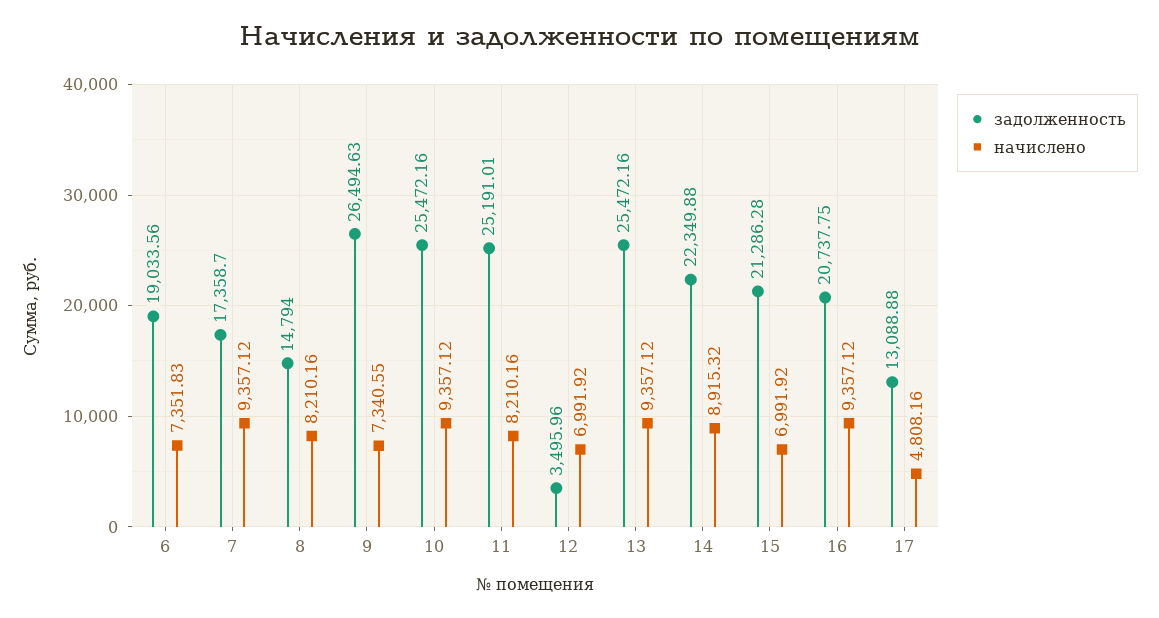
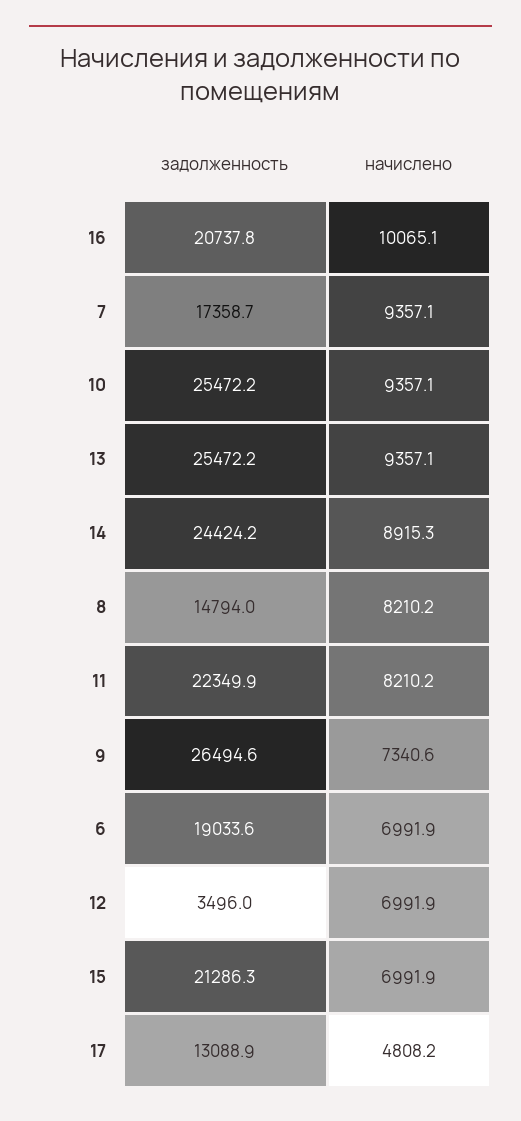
начислено, 6: 7351.83 -> 6991.9
задолженность, 11: 25191.01 -> 22349.9
задолженность, 14: 22349.88 -> 24424.2
начислено, 16: 9357.12 -> 10065.1

